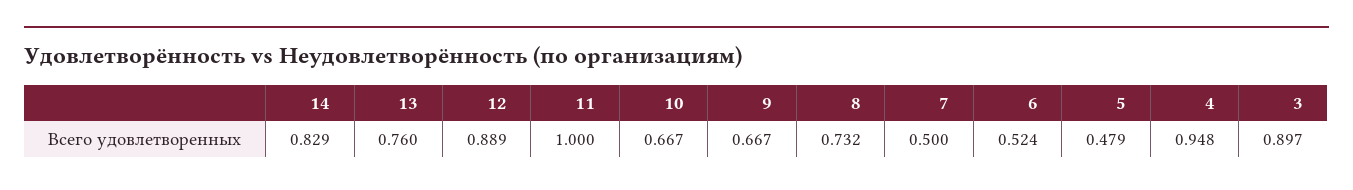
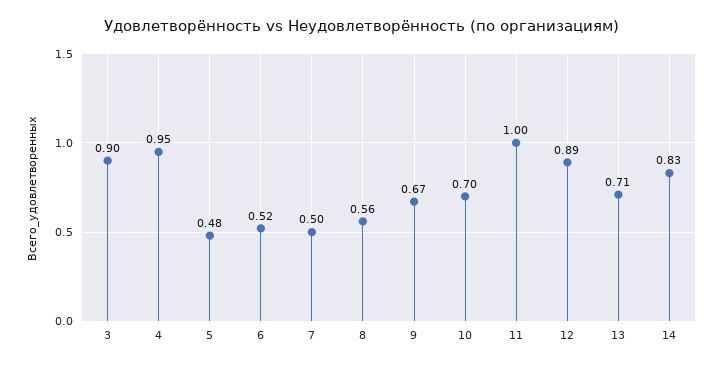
13: 0.76 -> 0.71
10: 0.667 -> 0.7
8: 0.732 -> 0.56

